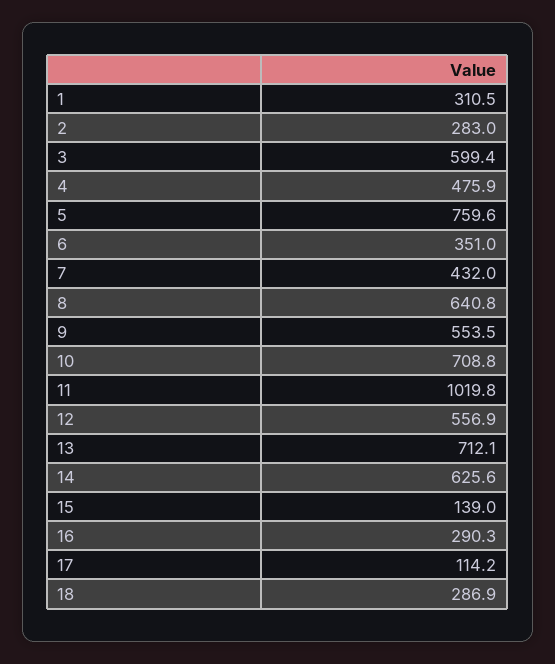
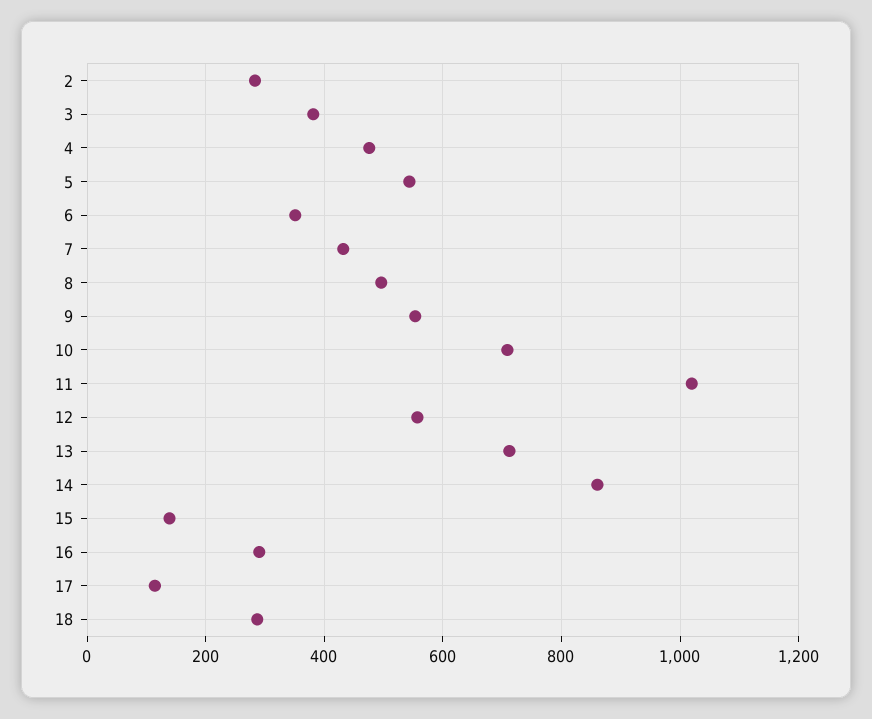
1: 310.5 -> none
3: 599.4 -> 380
5: 759.6 -> 540
8: 640.8 -> 500
14: 625.6 -> 860

